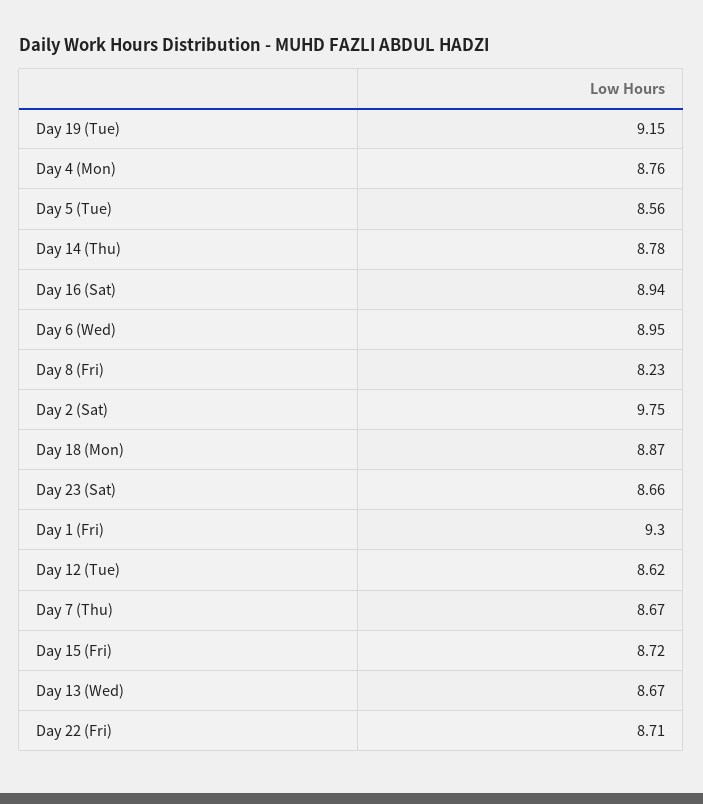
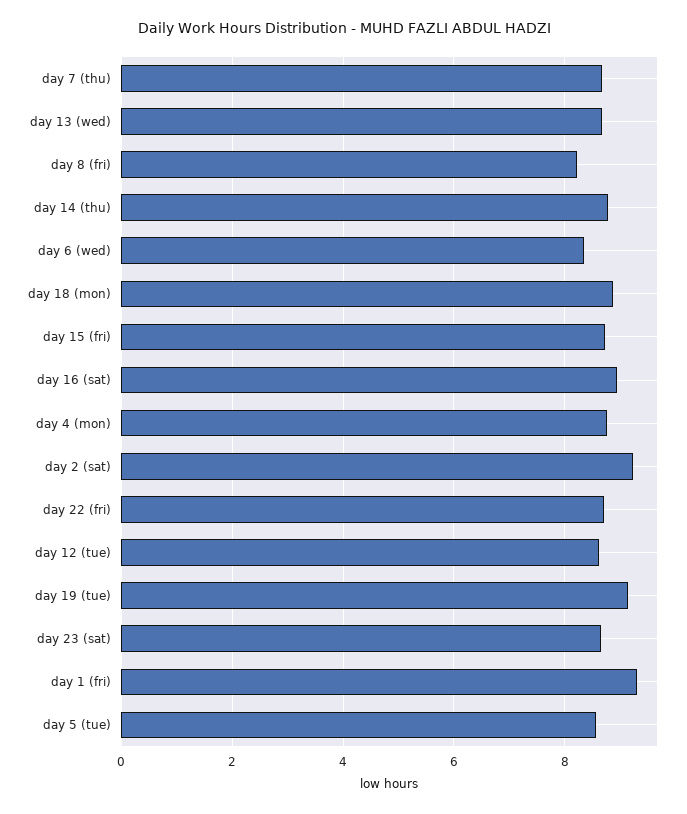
Day 6 (Wed): 8.95 -> 8.4
Day 2 (Sat): 9.75 -> 9.2

